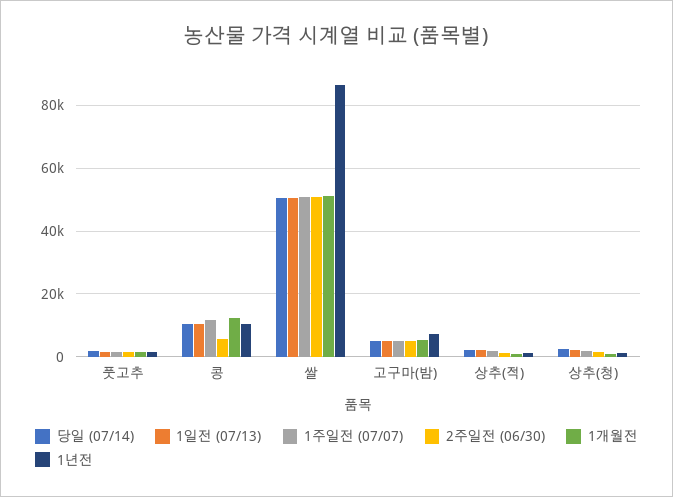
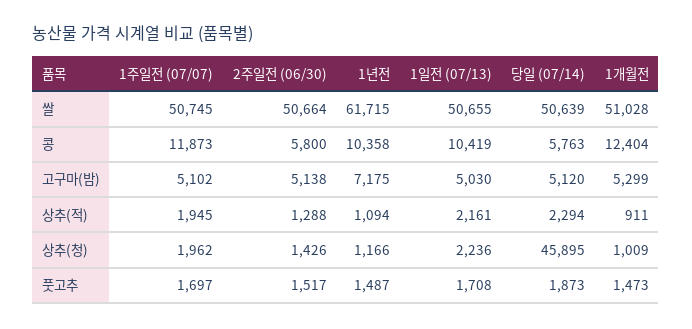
당일 (07/14), 콩: 10000 -> 5763
1년전, 쌀: 86000 -> 61715
당일 (07/14), 상추(청): 2000 -> 45895

